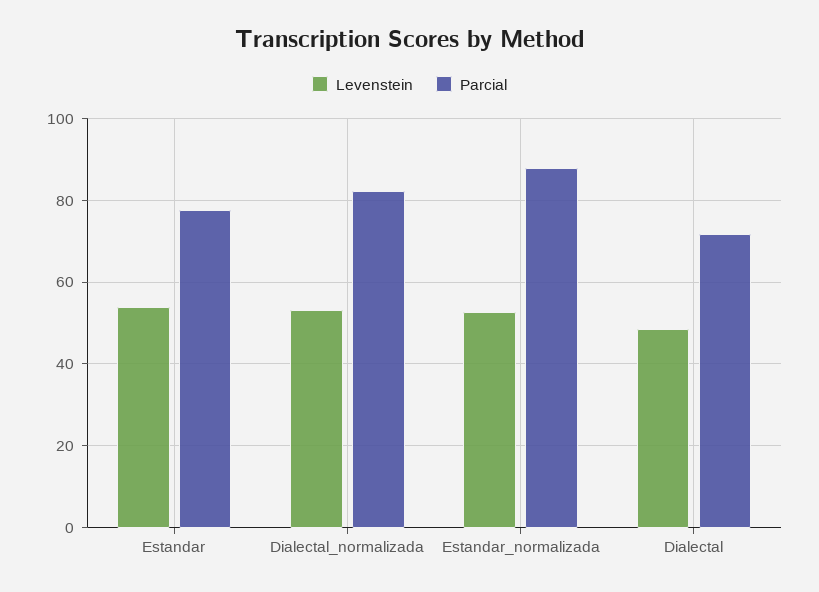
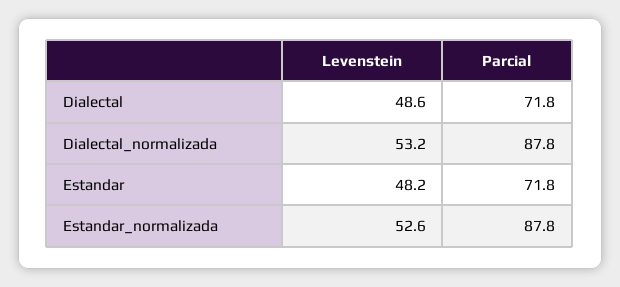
Levenstein, Estandar: 54 -> 48.2
Parcial, Estandar: 78 -> 71.8
Parcial, Dialectal_normalizada: 82 -> 87.8

